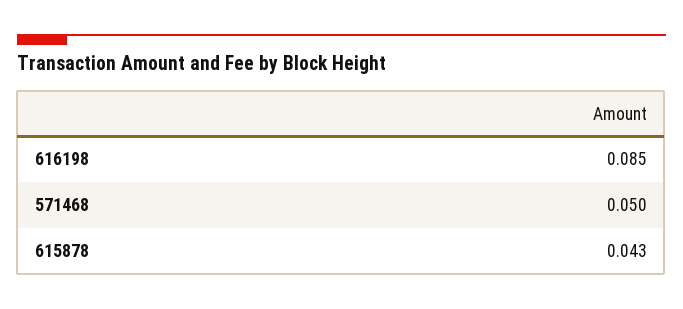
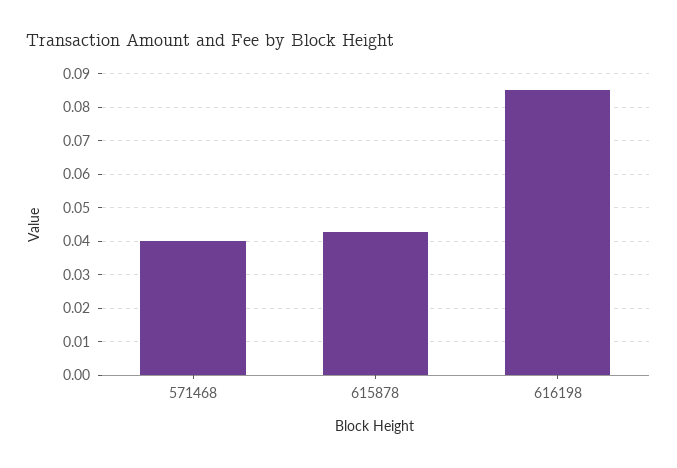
571468: 0.05 -> 0.04

